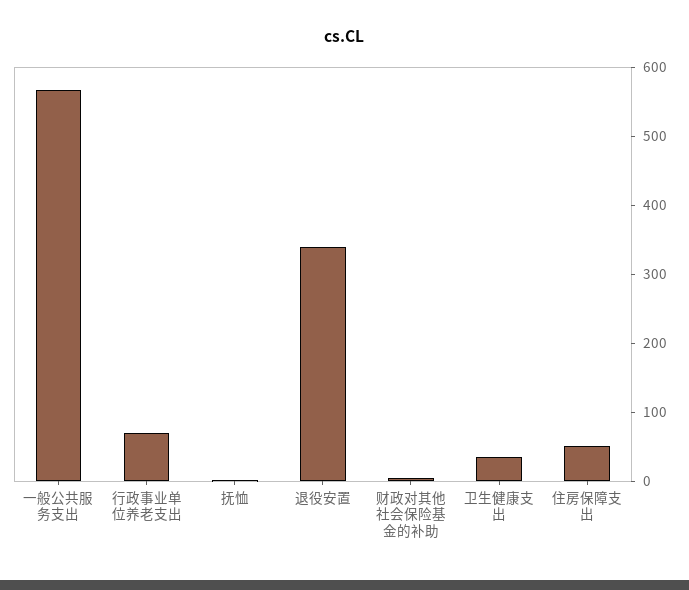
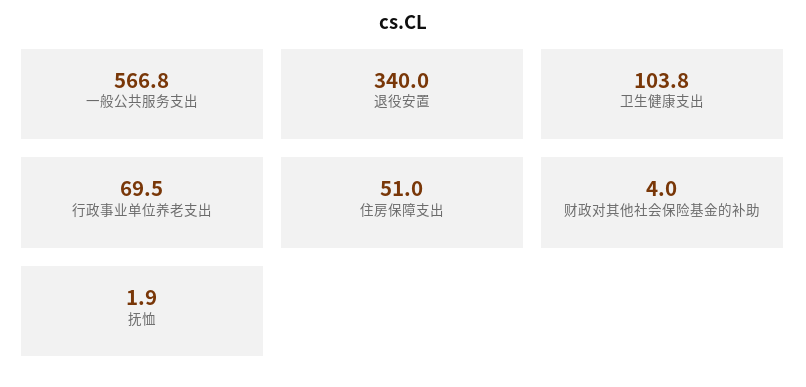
卫生健康支出: 40 -> 103.8

